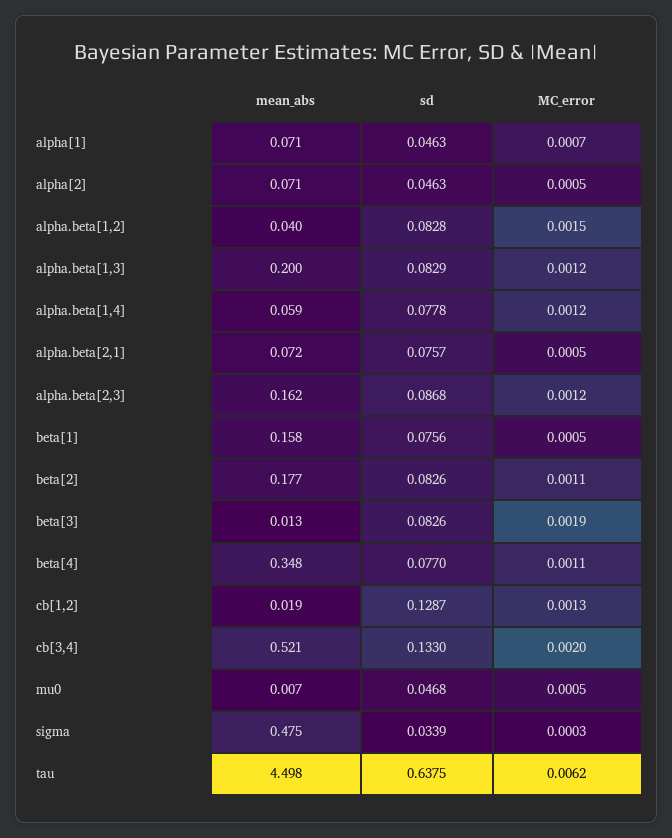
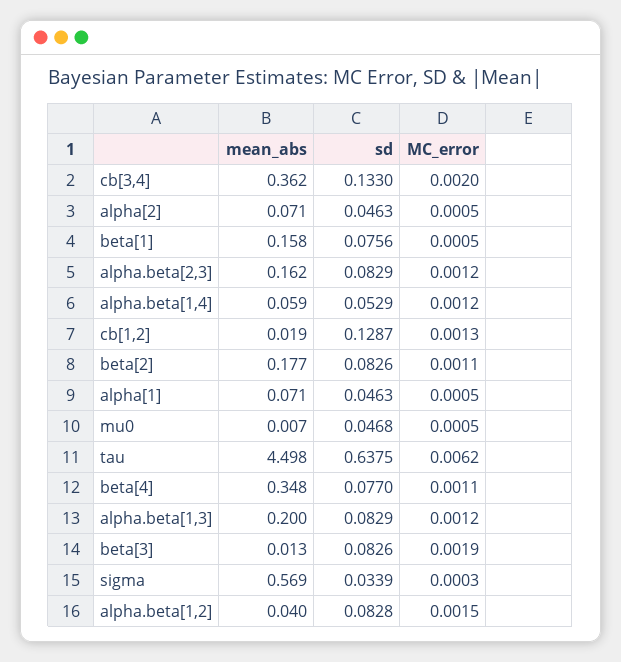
MC_error, alpha[1]: 0.0007 -> 0.0005
sd, alpha.beta[1,4]: 0.0778 -> 0.0529
mean_abs, alpha.beta[2,1]: 0.072 -> none
sd, alpha.beta[2,1]: 0.0757 -> none
MC_error, alpha.beta[2,1]: 0.0005 -> none
sd, alpha.beta[2,3]: 0.0868 -> 0.0829
mean_abs, cb[3,4]: 0.521 -> 0.362
mean_abs, sigma: 0.475 -> 0.569

